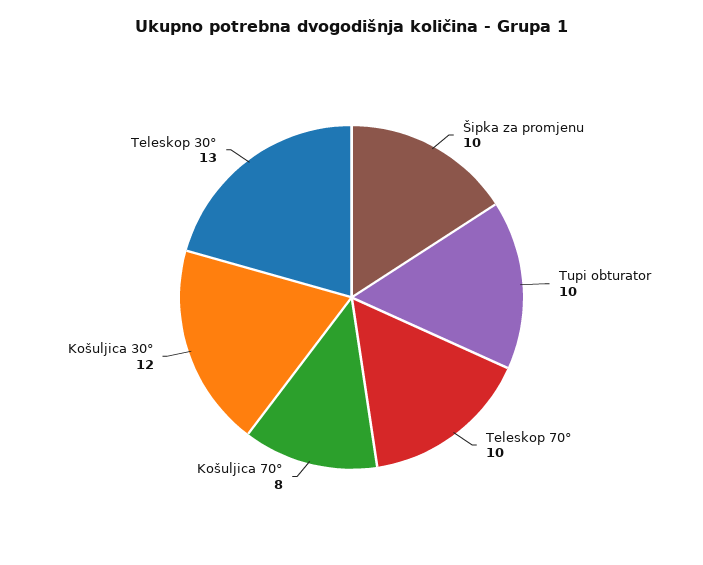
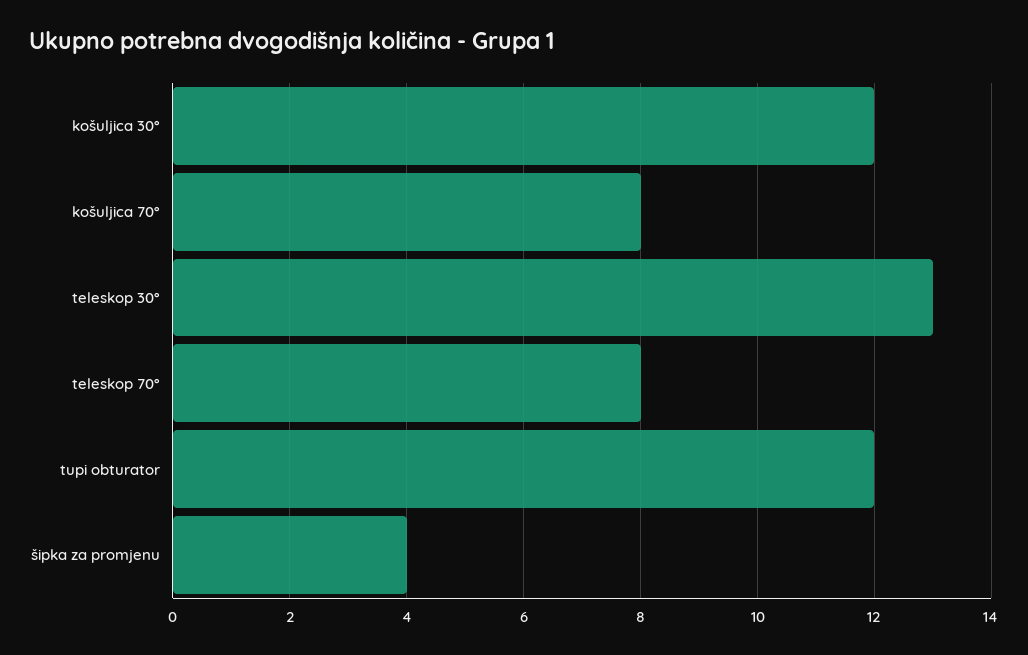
Šipka za promjenu: 10 -> 4
Tupi obturator: 10 -> 12
Teleskop 70°: 10 -> 8

